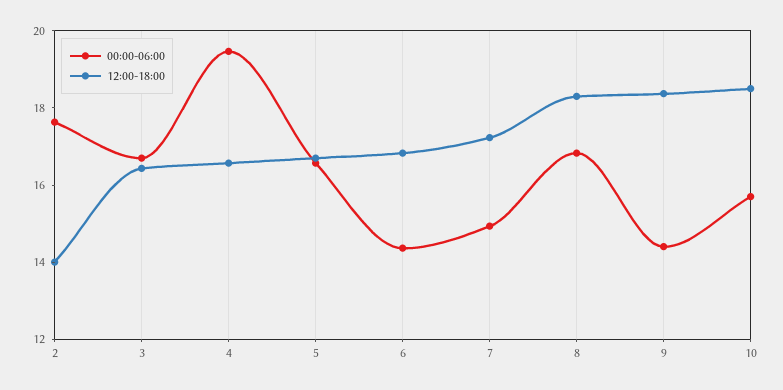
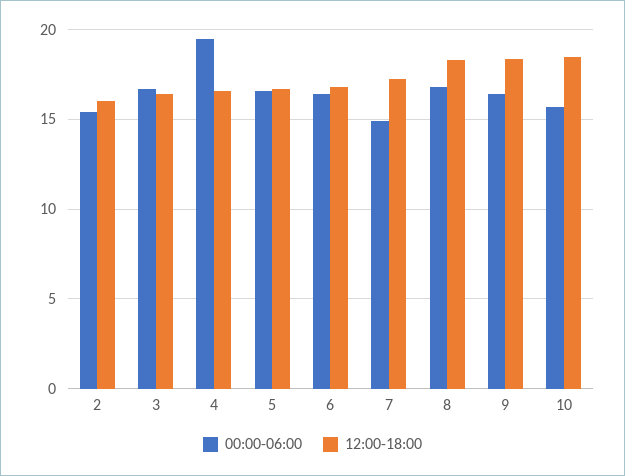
00:00-06:00, 2: 17.5 -> 15.5
12:00-18:00, 2: 14 -> 16
00:00-06:00, 6: 14.5 -> 16.5
00:00-06:00, 9: 14.5 -> 16.5

